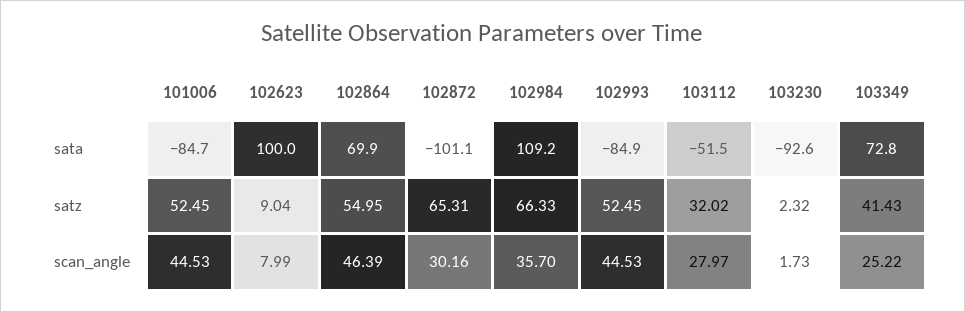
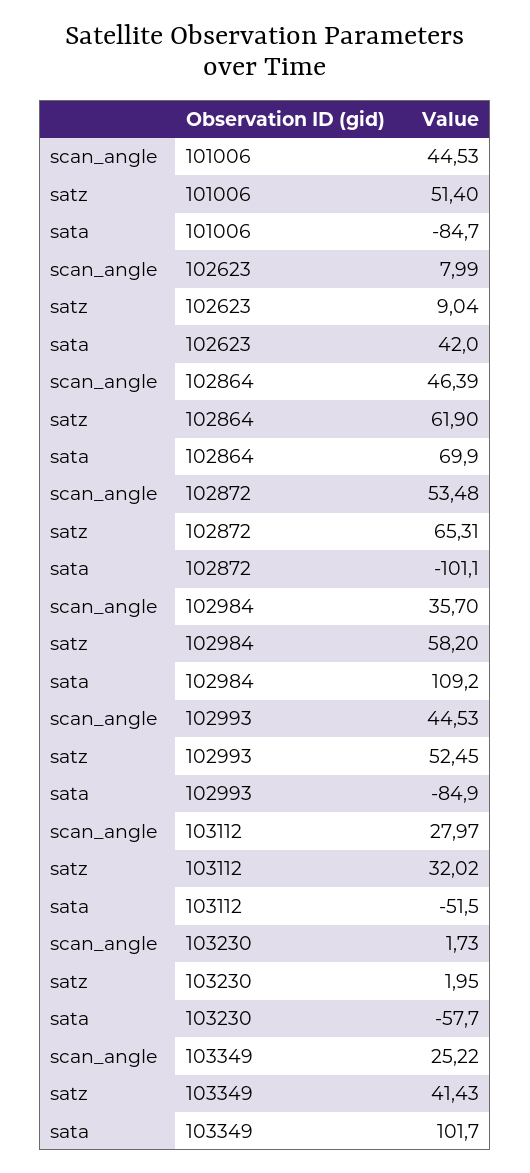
102623, sata: 100 -> 42
103230, sata: -92.6 -> -57.7
103349, sata: 72.8 -> 101.7
101006, satz: 52.45 -> 51.4
102864, satz: 54.95 -> 61.9
102984, satz: 66.33 -> 58.2
103230, satz: 2.32 -> 1.95
102872, scan_angle: 30.16 -> 53.48

